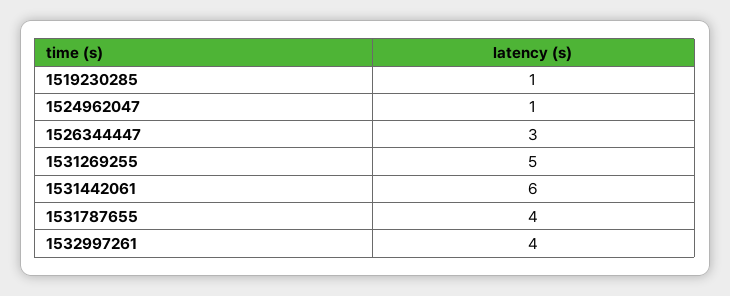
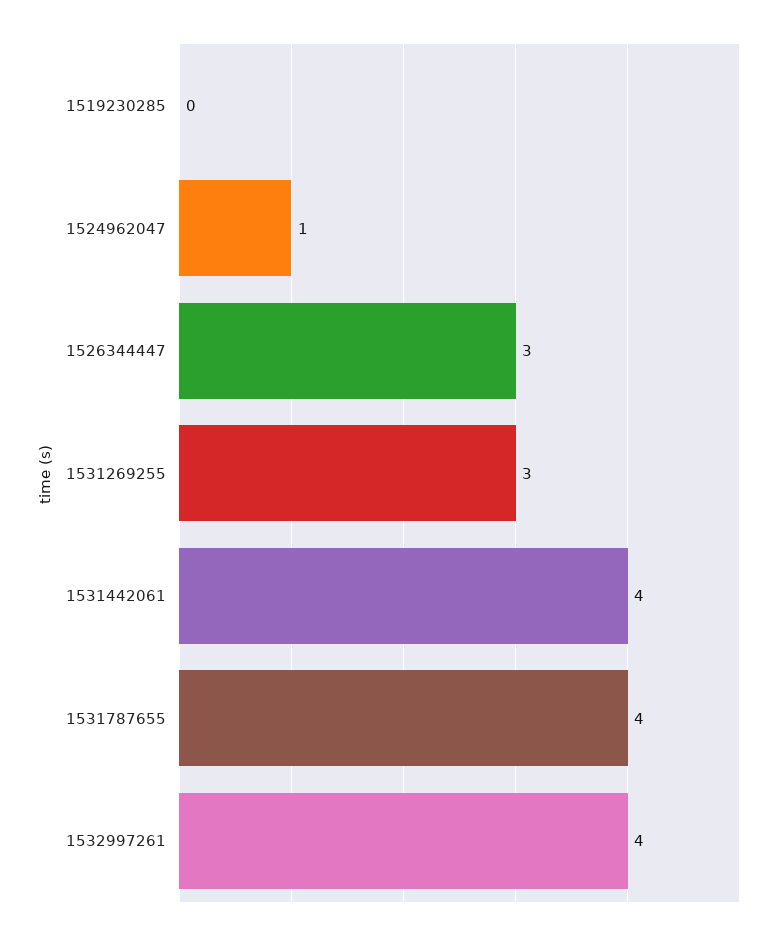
1519230285: 1 -> 0
1531269255: 5 -> 3
1531442061: 6 -> 4

